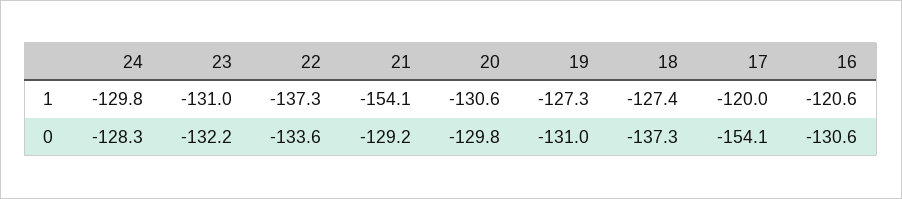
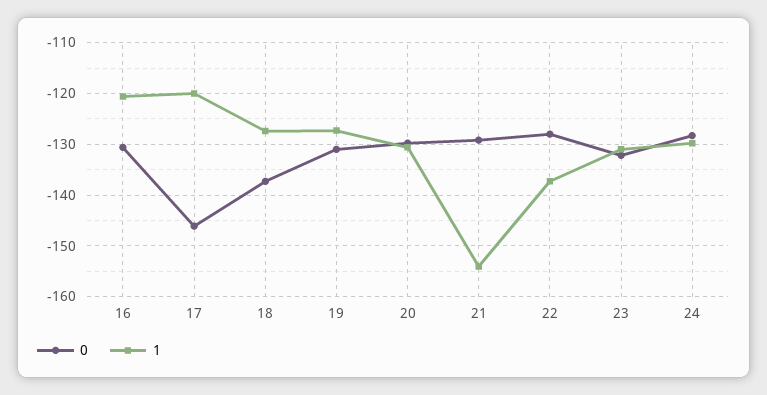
0, 22: -133.6 -> -128
0, 17: -154.1 -> -146

